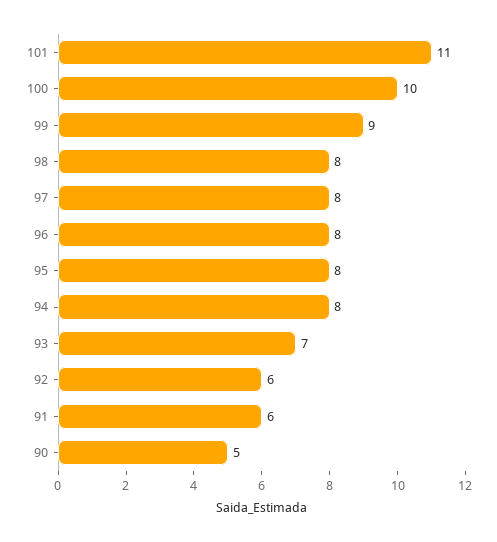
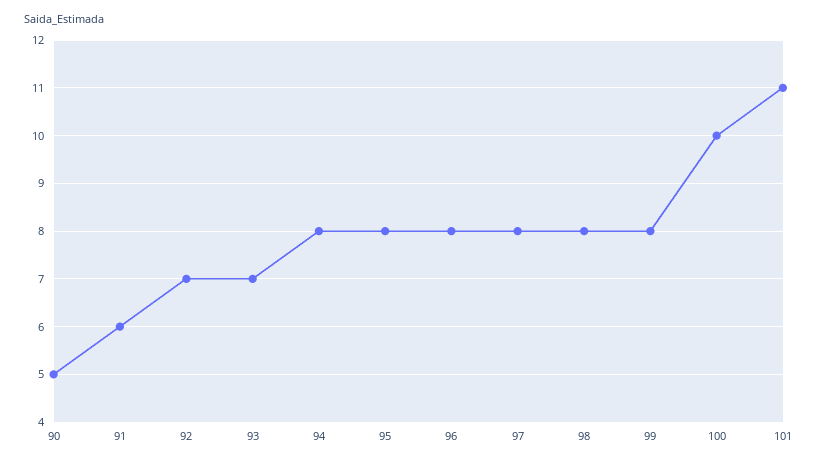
99: 9 -> 8
92: 6 -> 7

